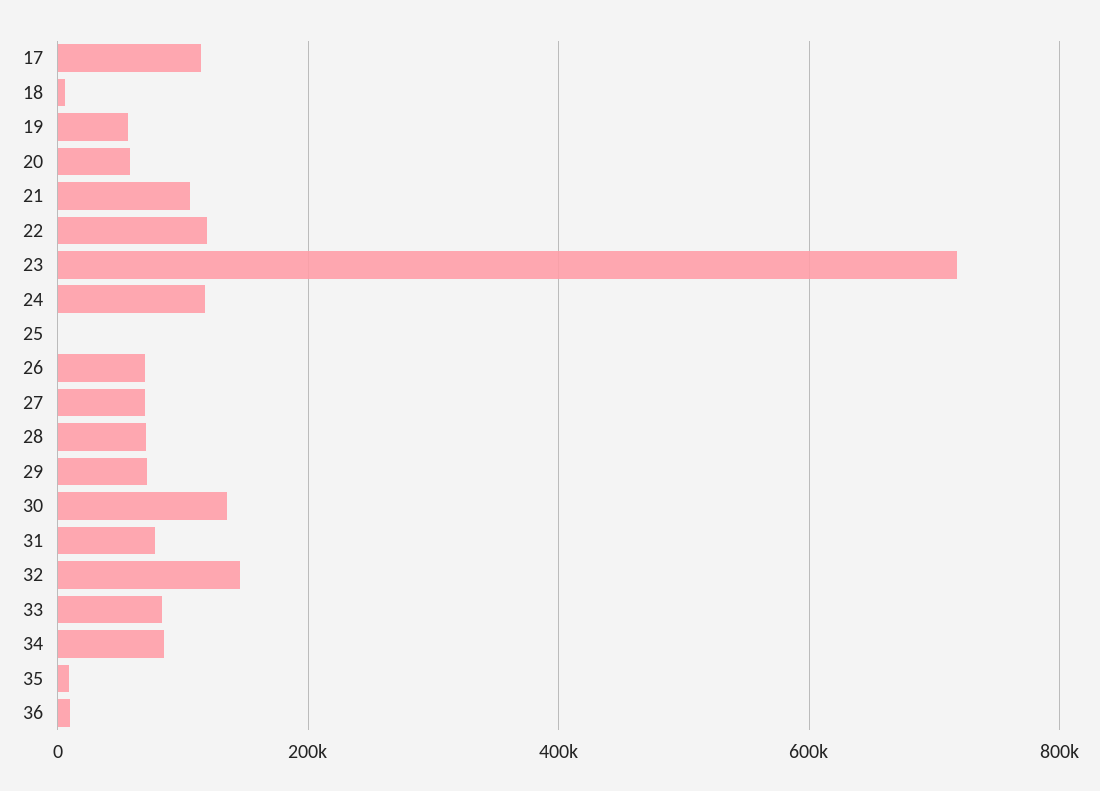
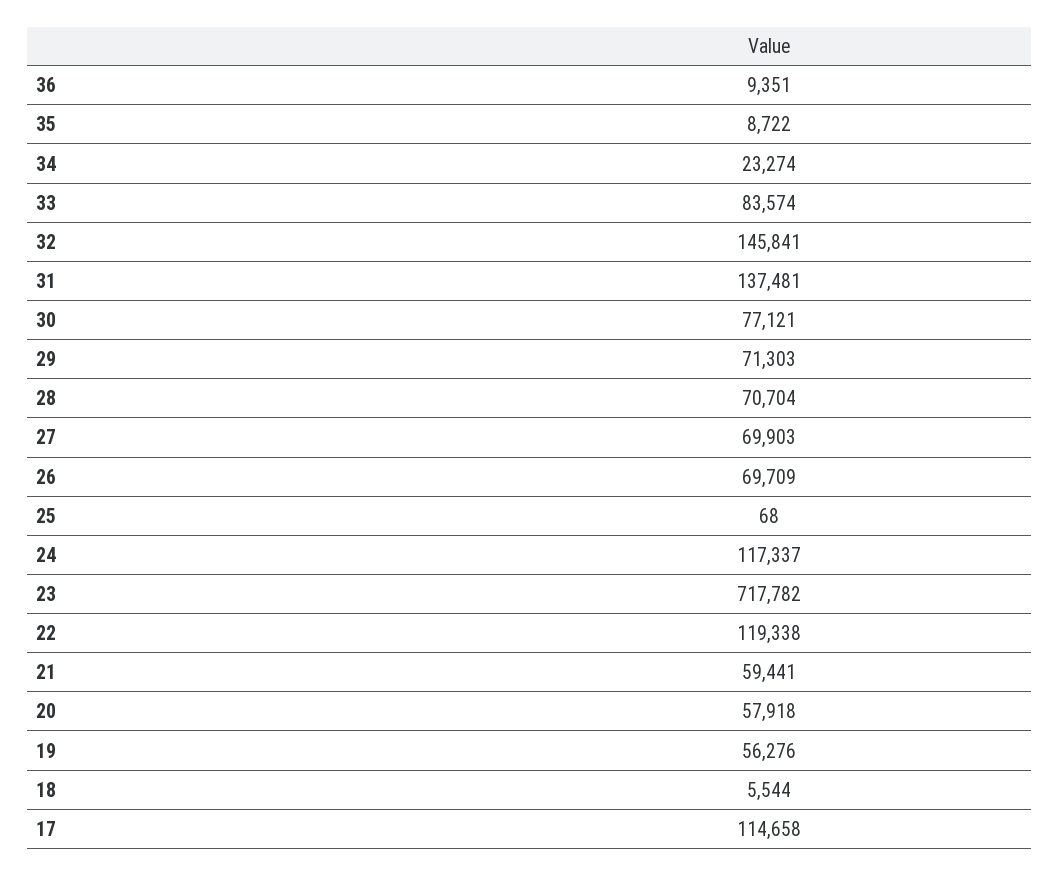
21: 100000 -> 59441
30: 140000 -> 77121
31: 80000 -> 137481
34: 80000 -> 23274

